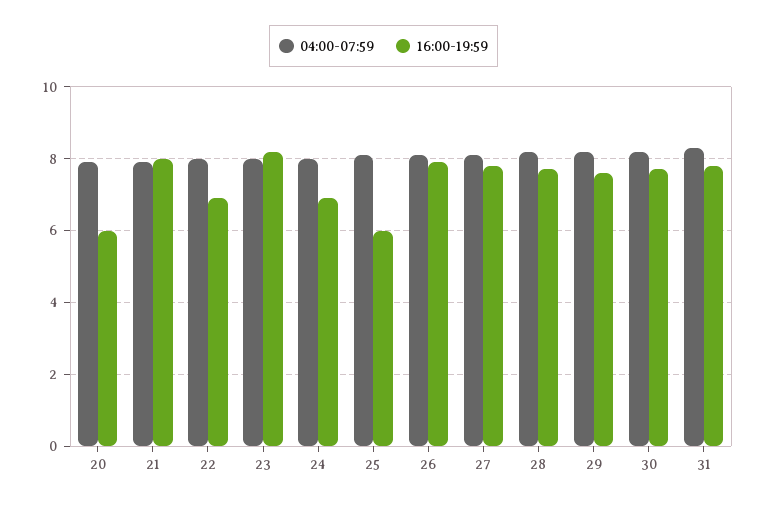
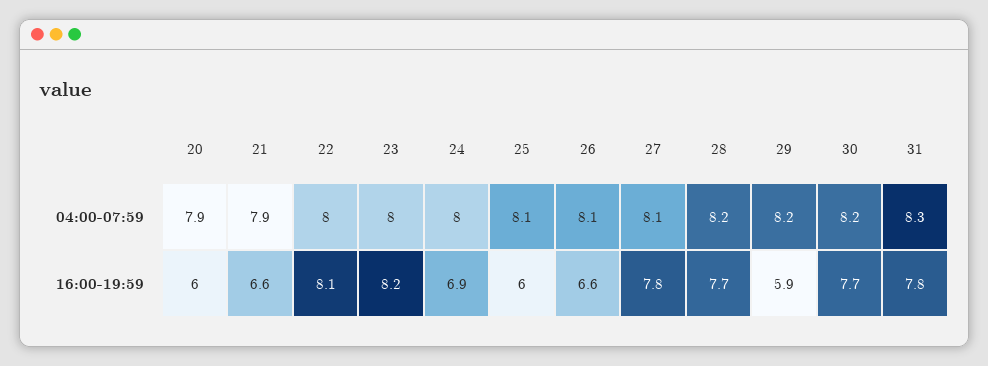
16:00-19:59, 21: 8 -> 6.6
16:00-19:59, 22: 7 -> 8.1
16:00-19:59, 26: 8 -> 6.6
16:00-19:59, 29: 7.5 -> 5.9

